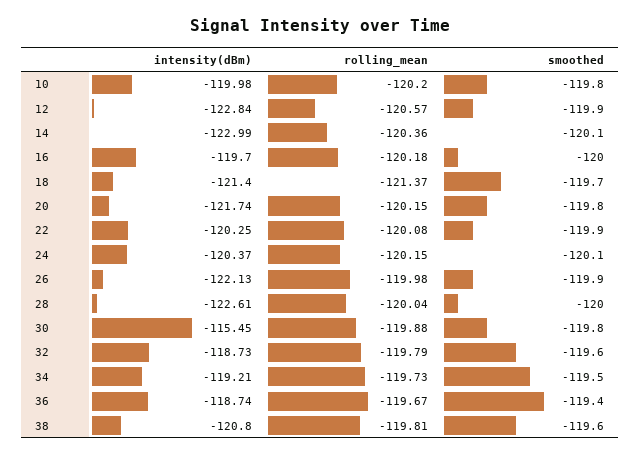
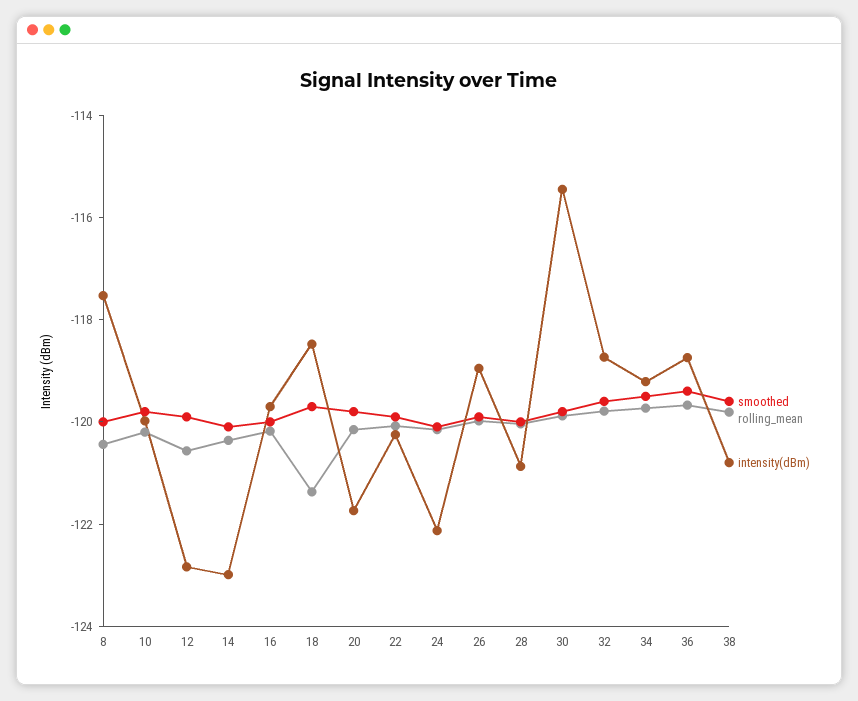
intensity(dBm), 18: -121.4 -> -118.5
intensity(dBm), 24: -120.37 -> -122
intensity(dBm), 26: -122.13 -> -119
intensity(dBm), 28: -122.61 -> -121
smoothed, 8: none -> -120
rolling_mean, 8: none -> -120.5
intensity(dBm), 8: none -> -117.5

